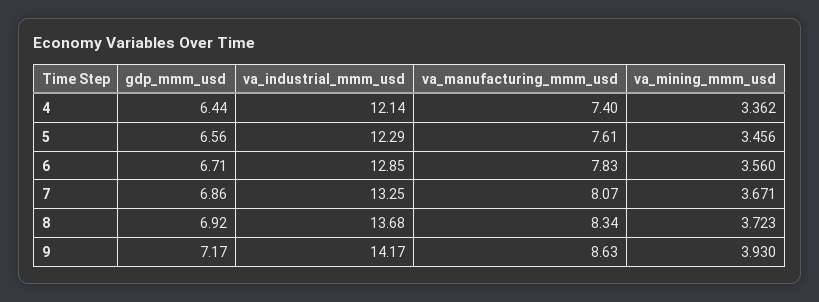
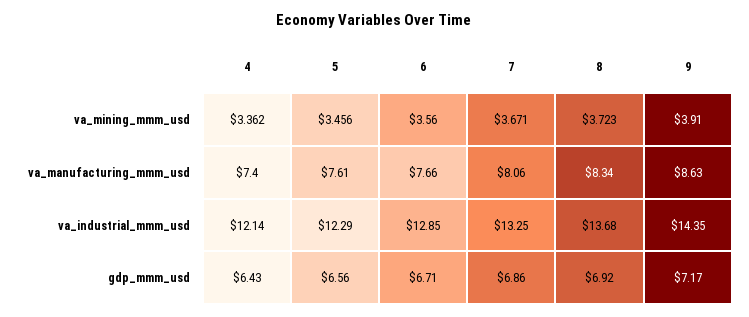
gdp_mmm_usd, 4: 6.44 -> 6.43
va_manufacturing_mmm_usd, 6: 7.83 -> 7.66
va_manufacturing_mmm_usd, 7: 8.07 -> 8.06
va_industrial_mmm_usd, 9: 14.17 -> 14.35
va_mining_mmm_usd, 9: 3.93 -> 3.91

